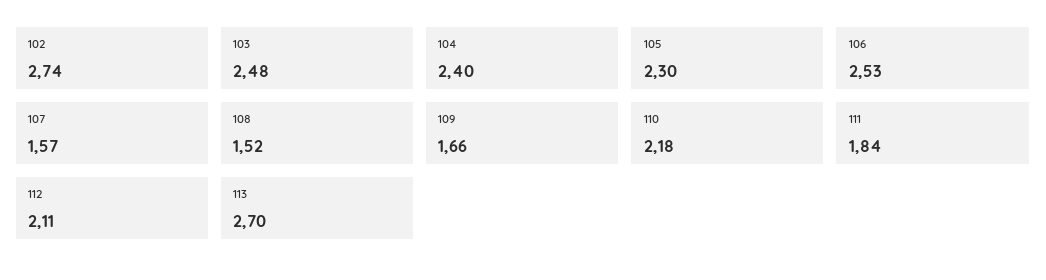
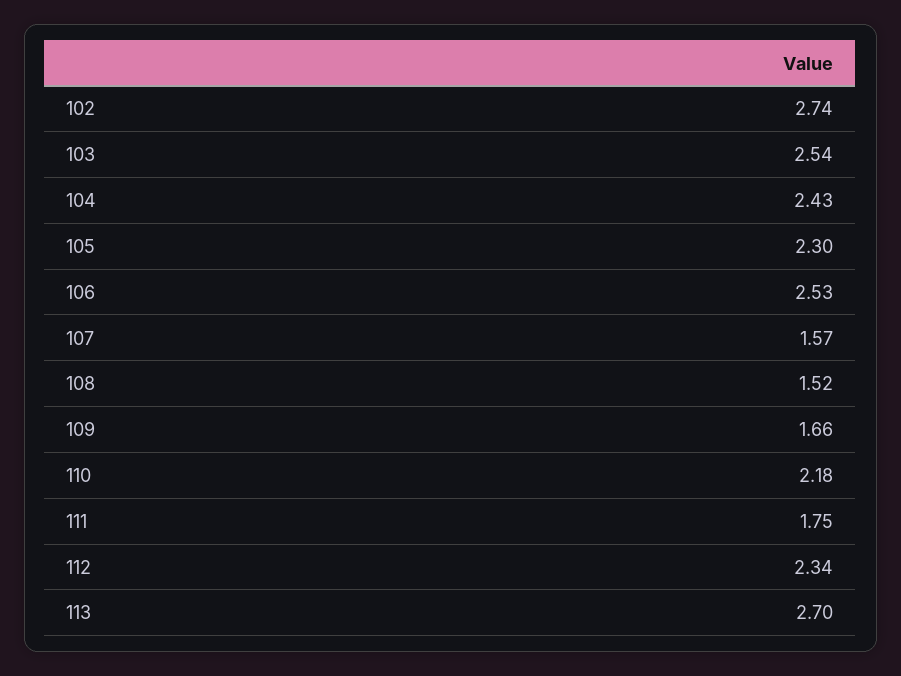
103: 2.48 -> 2.54
104: 2.4 -> 2.43
111: 1.84 -> 1.75
112: 2.11 -> 2.34

